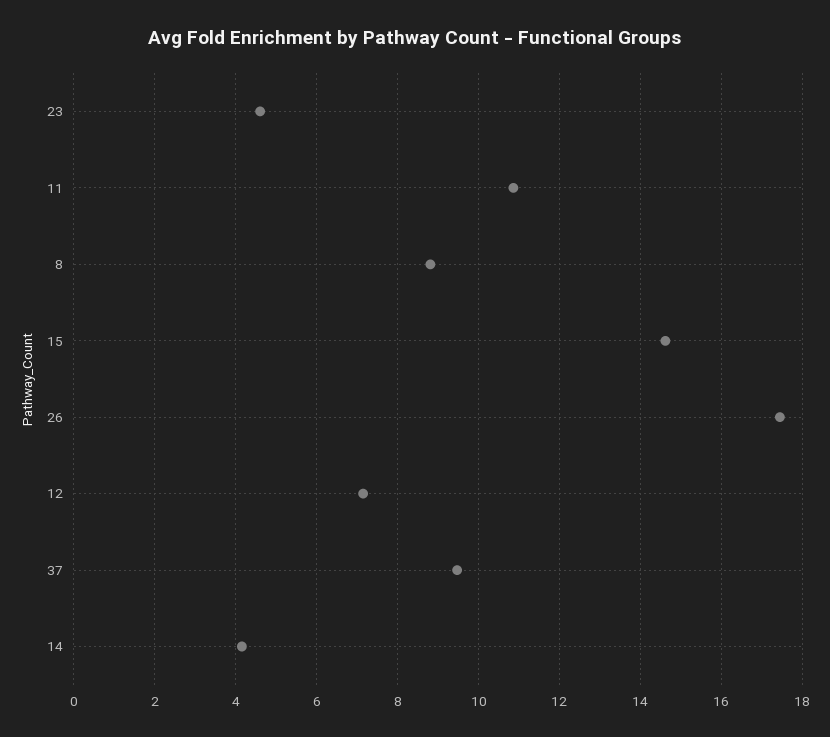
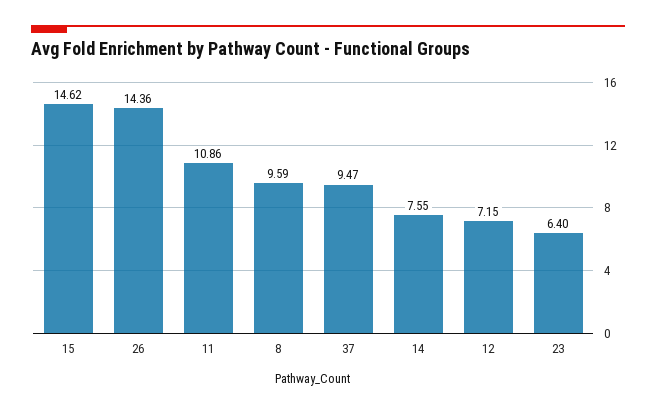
23: 4.6 -> 6.4
8: 8.8 -> 9.59
26: 17.4 -> 14.36
14: 4.2 -> 7.55

